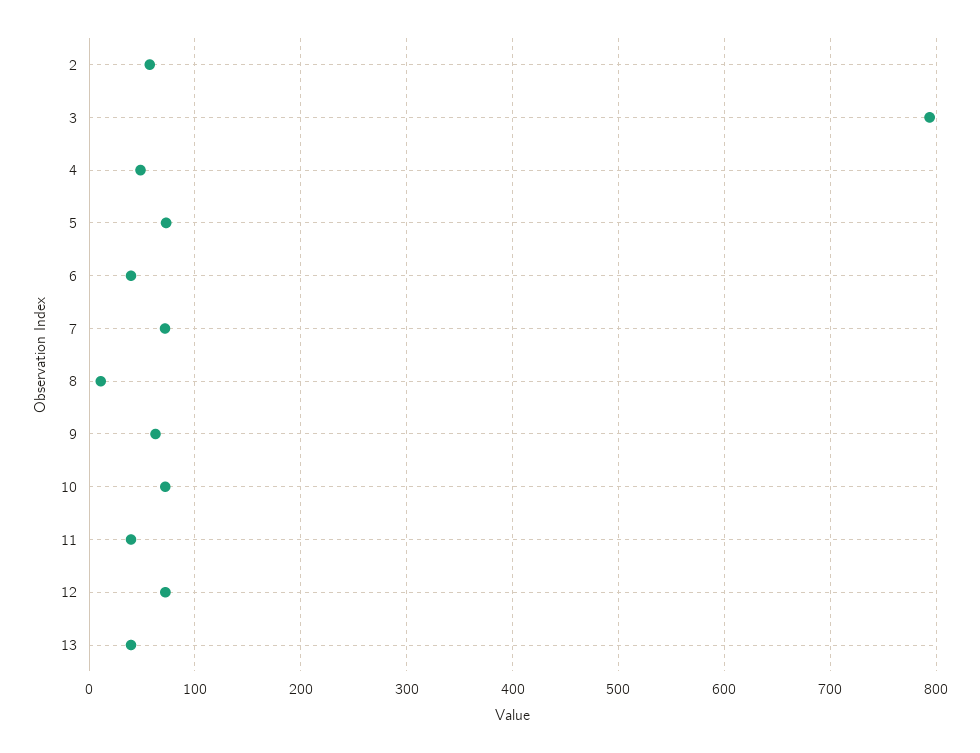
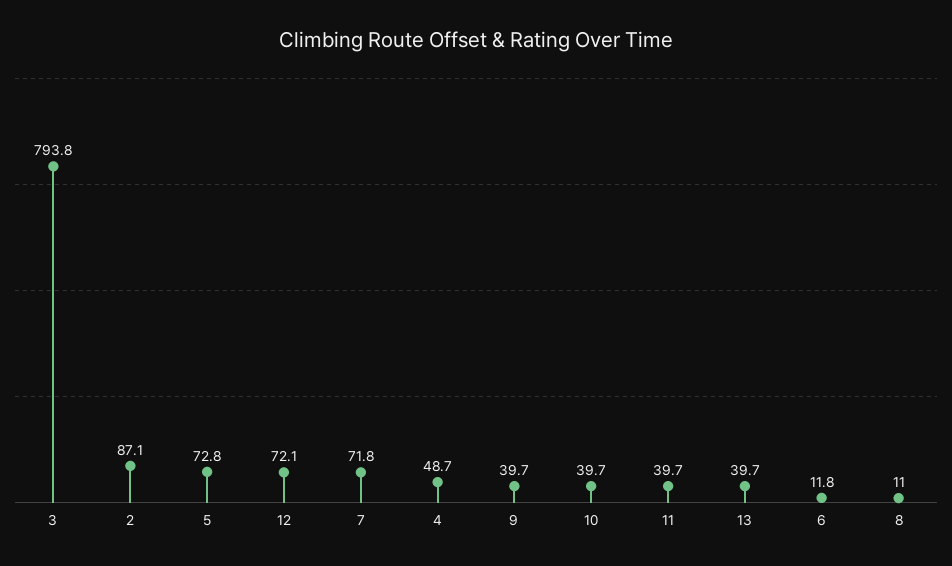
2: 60 -> 87.1
6: 40 -> 11.8
9: 60 -> 39.7
10: 70 -> 39.7

